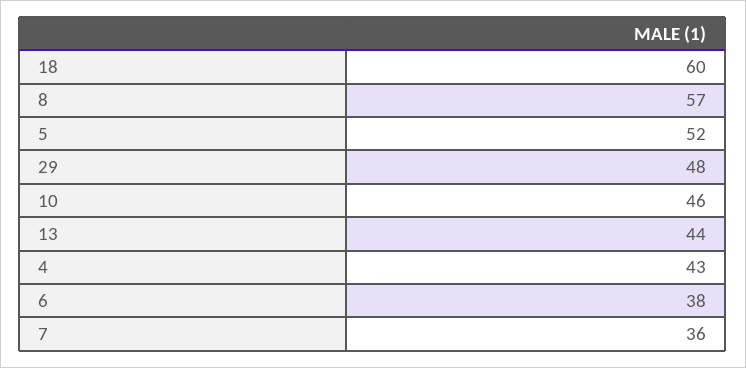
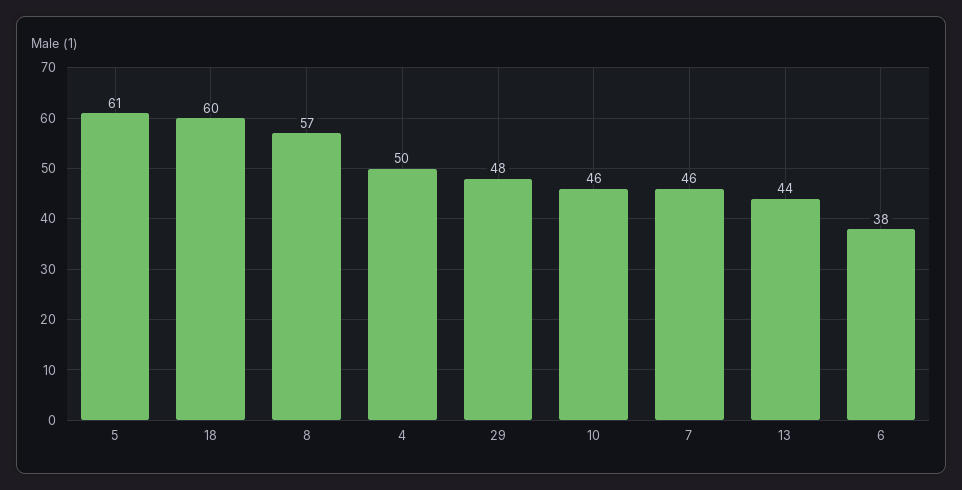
5: 52 -> 61
4: 43 -> 50
7: 36 -> 46

